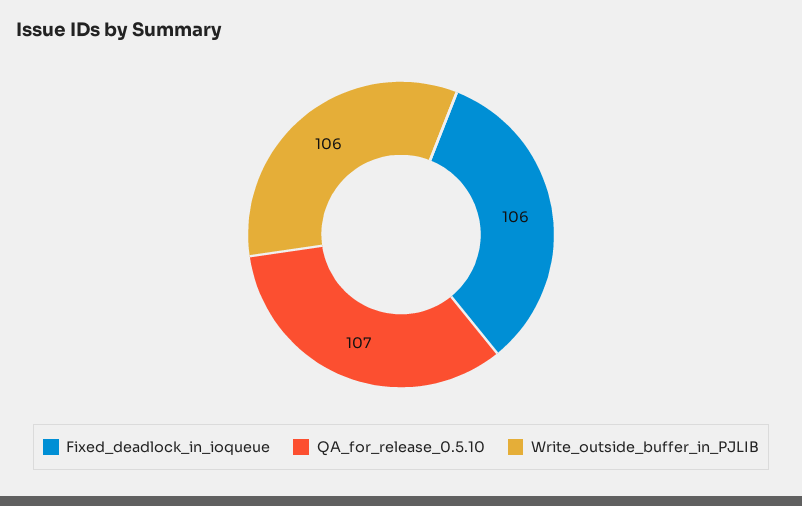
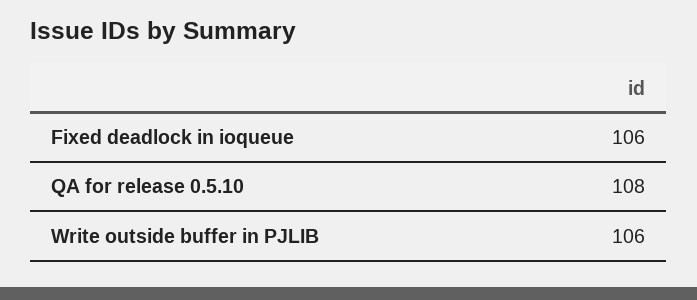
QA_for_release_0.5.10: 107 -> 108

